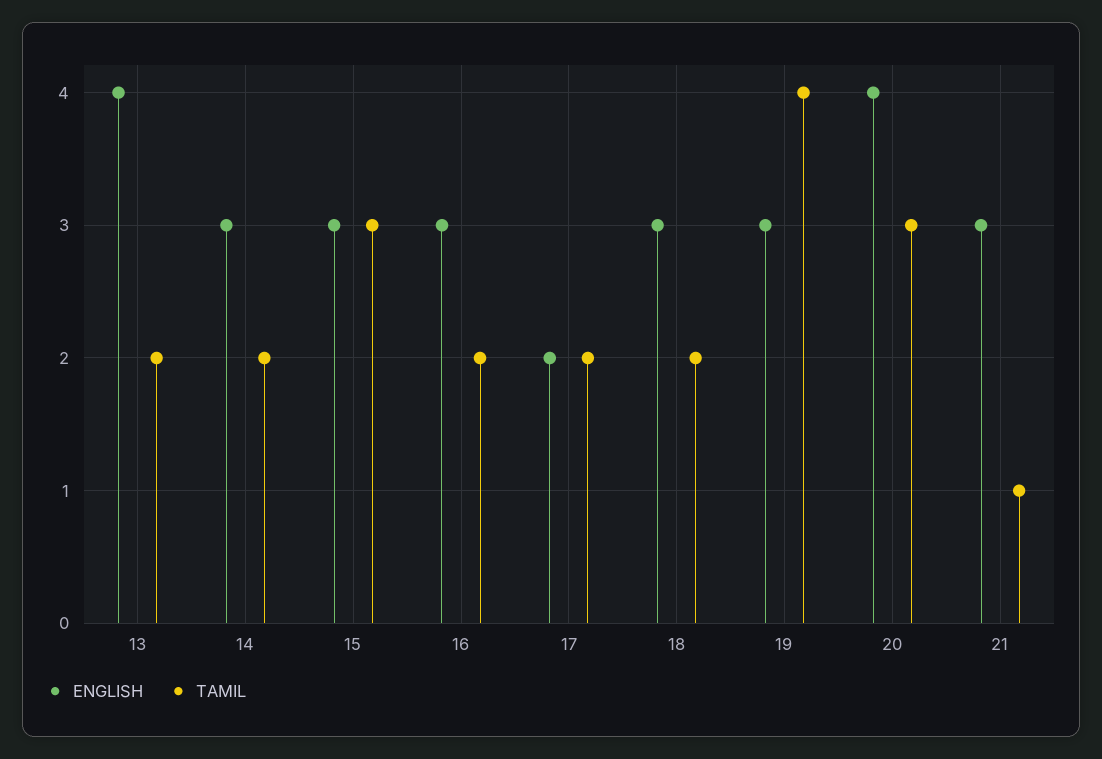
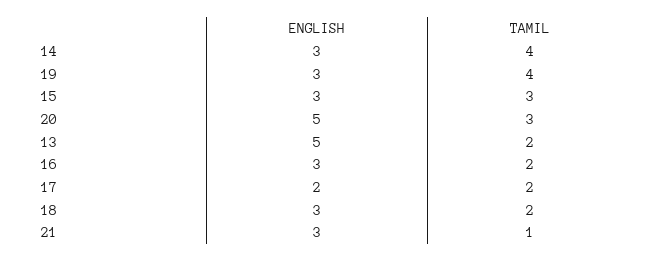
ENGLISH, 13: 4 -> 5
TAMIL, 14: 2 -> 4
ENGLISH, 20: 4 -> 5

